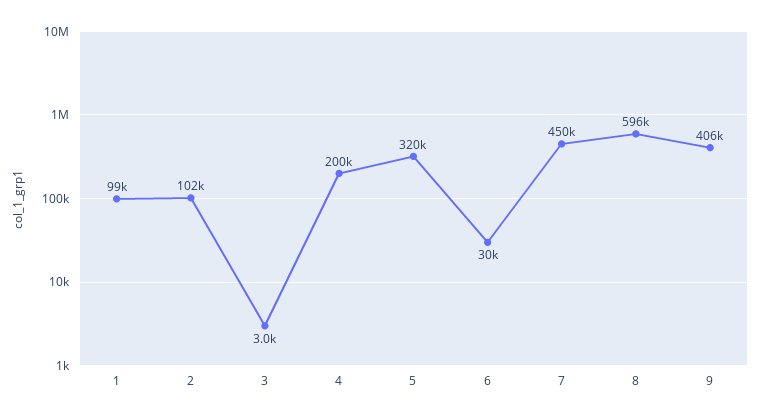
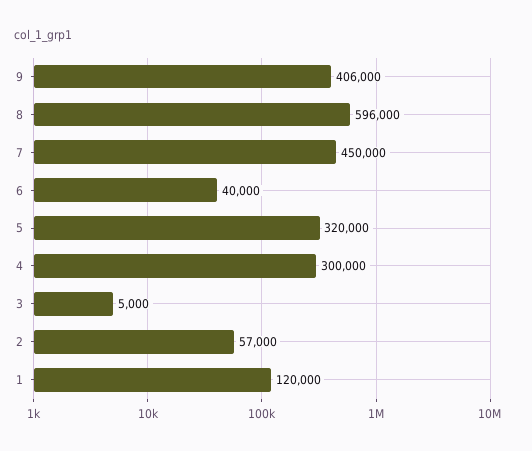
1: 99000 -> 120000
2: 102000 -> 57000
3: 3000 -> 5000
4: 200000 -> 300000
6: 30000 -> 40000

